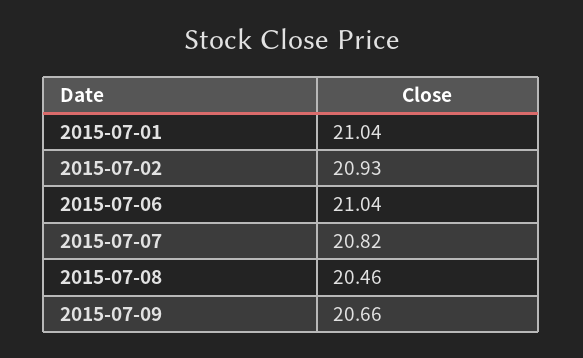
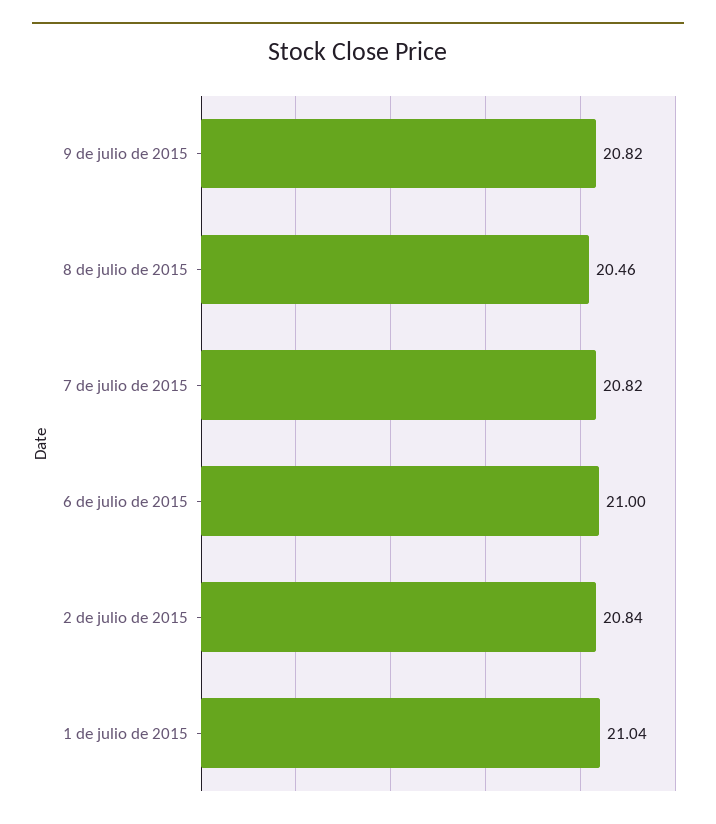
2015-07-02: 20.93 -> 20.84
2015-07-06: 21.04 -> 21
2015-07-09: 20.66 -> 20.82

